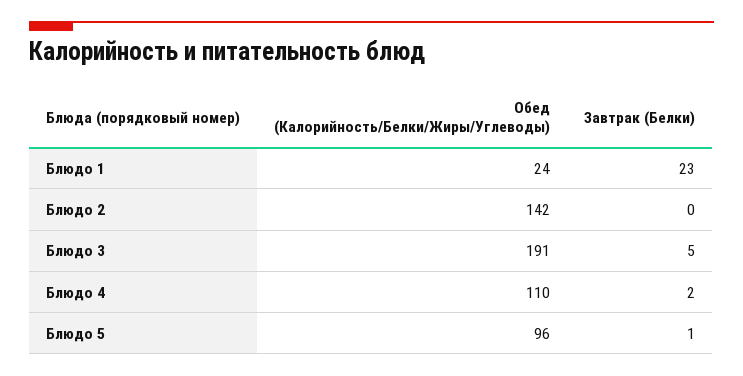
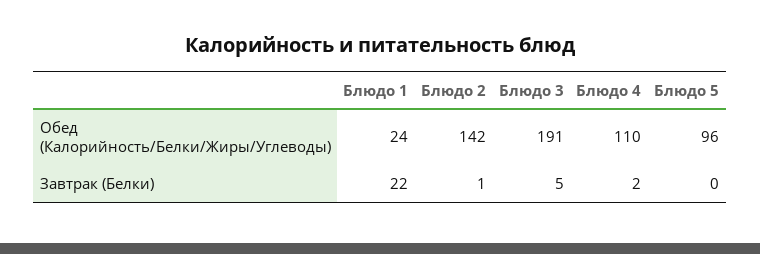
Завтрак (Белки), Блюдо 1: 23 -> 22
Завтрак (Белки), Блюдо 2: 0 -> 1
Завтрак (Белки), Блюдо 5: 1 -> 0

